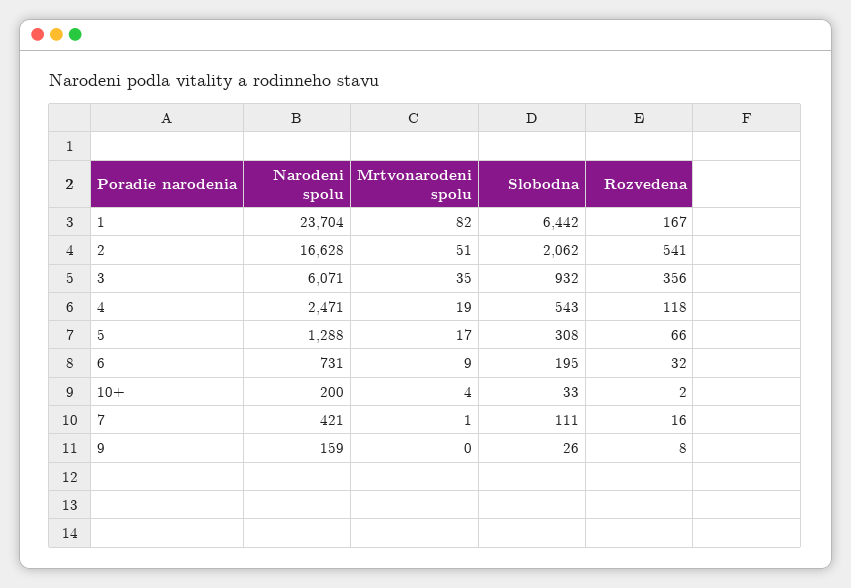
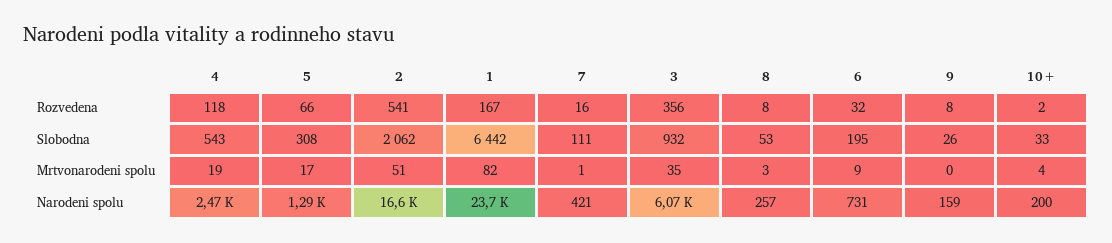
Rozvedena, 8: none -> 8
Slobodna, 8: none -> 53
Mrtvonarodeni spolu, 8: none -> 3
Narodeni spolu, 8: none -> 257

